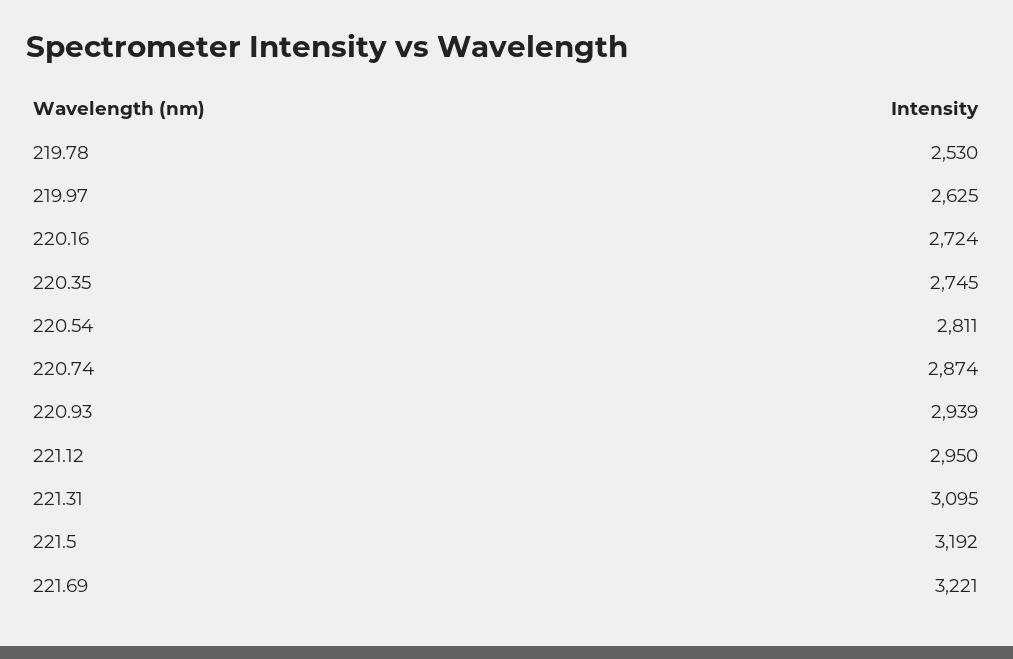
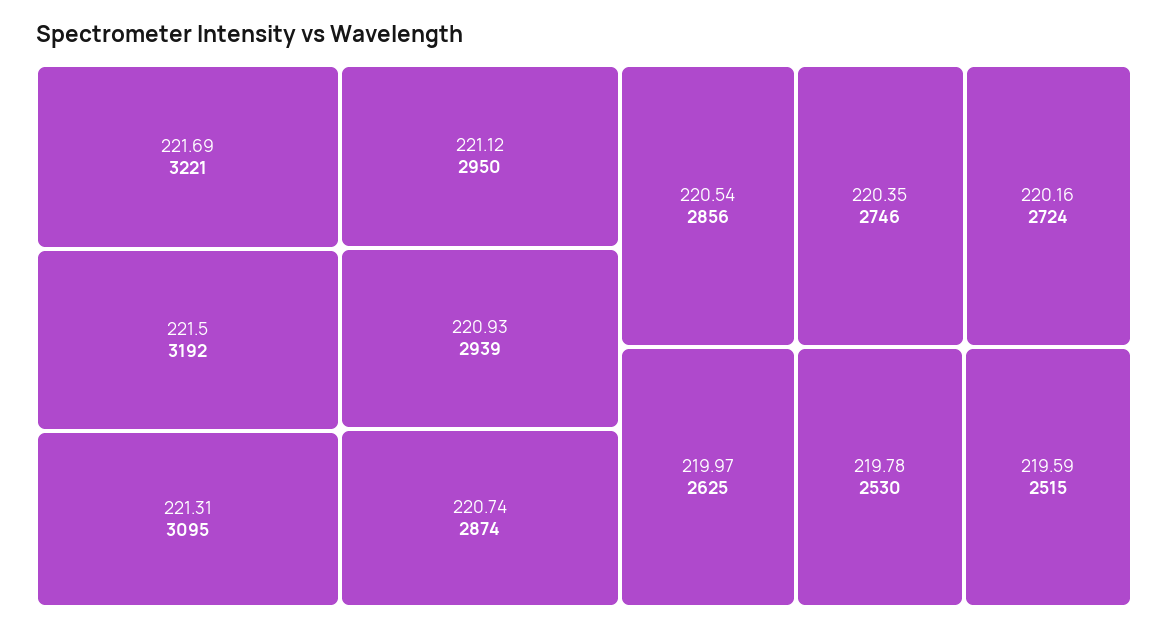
220.35: 2745 -> 2746
220.54: 2811 -> 2856
219.59: none -> 2515

